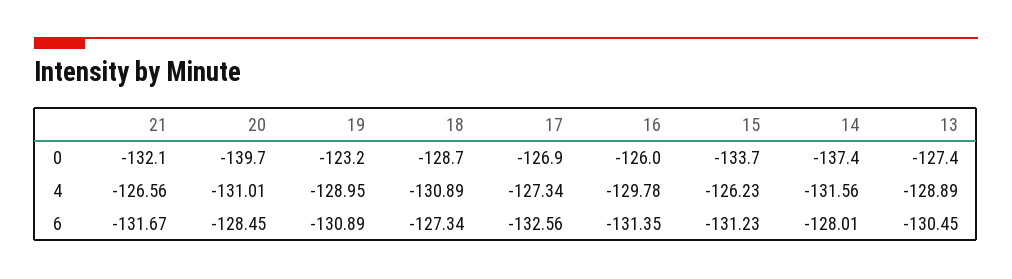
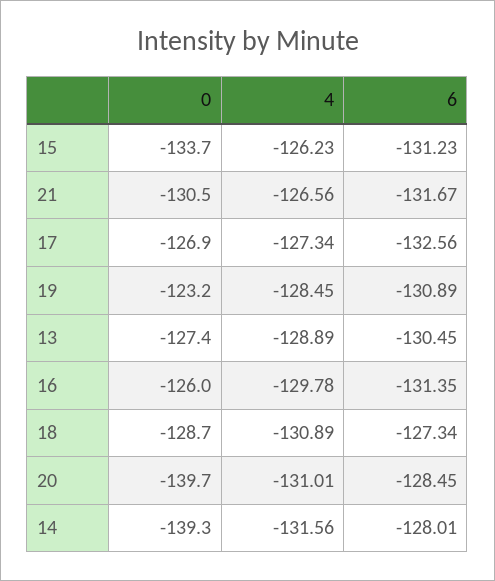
21, 0: -132.1 -> -130.5
14, 0: -137.4 -> -139.3
19, 4: -128.95 -> -128.45

